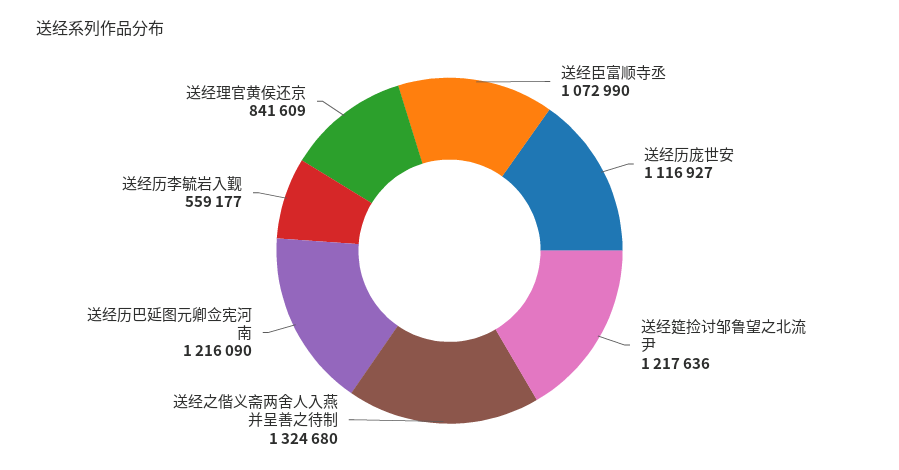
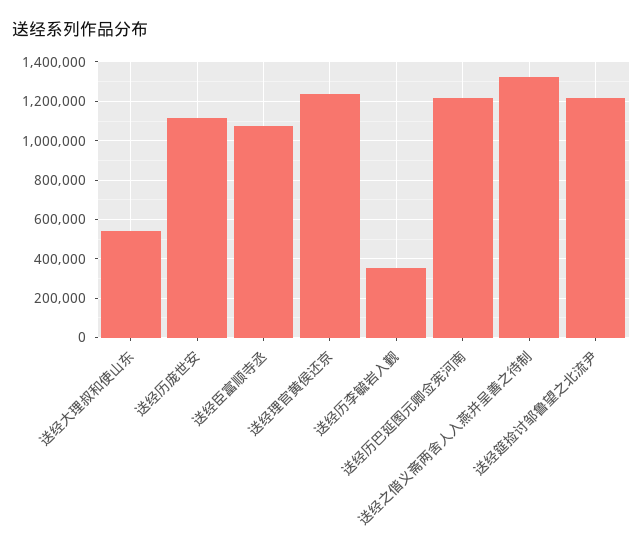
送经历李毓岩入觐: 559177 -> 350000
送经理官黄侯还京: 841609 -> 1250000
送经大理叔和使山东: none -> 550000

